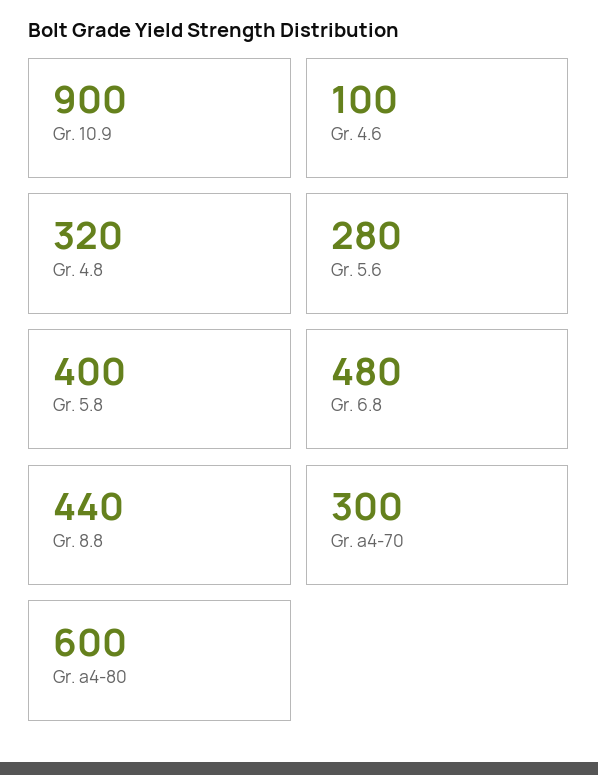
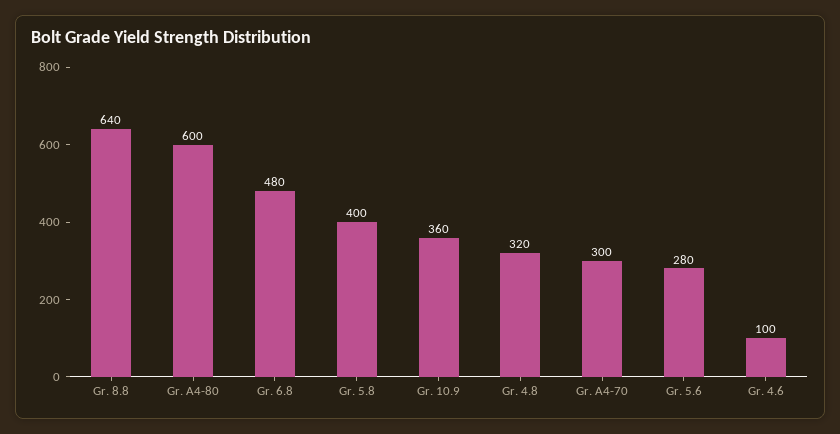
Gr. 10.9: 900 -> 360
Gr. 8.8: 440 -> 640

